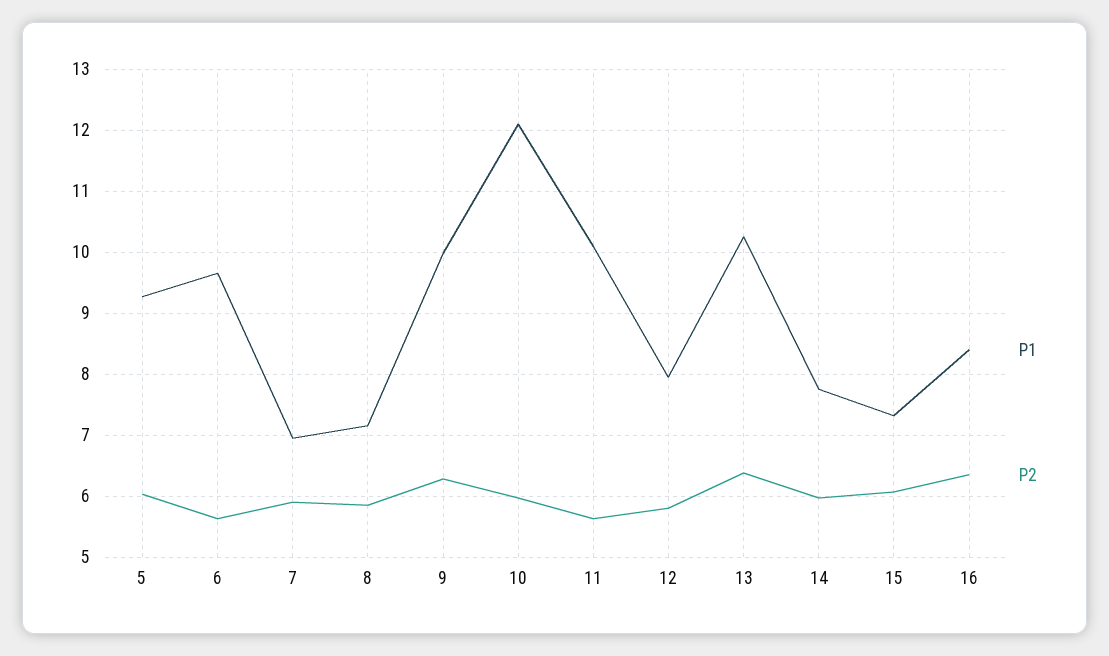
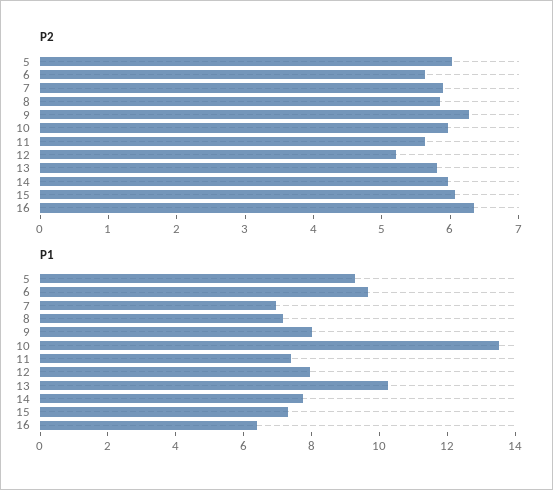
P1, 9: 10 -> 8
P1, 10: 12.1 -> 13.5
P1, 11: 10.1 -> 7.5
P2, 12: 5.8 -> 5.2
P2, 13: 6.4 -> 5.8
P1, 16: 8.4 -> 6.5

